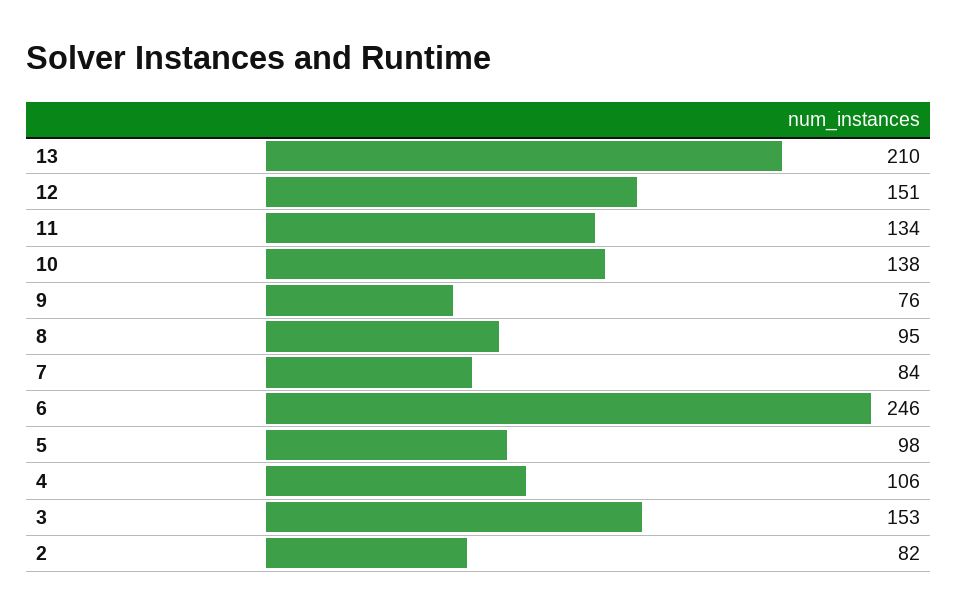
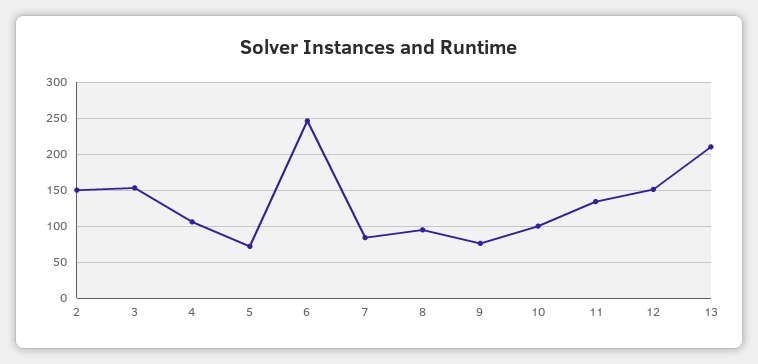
10: 138 -> 100
5: 98 -> 70
2: 82 -> 150

